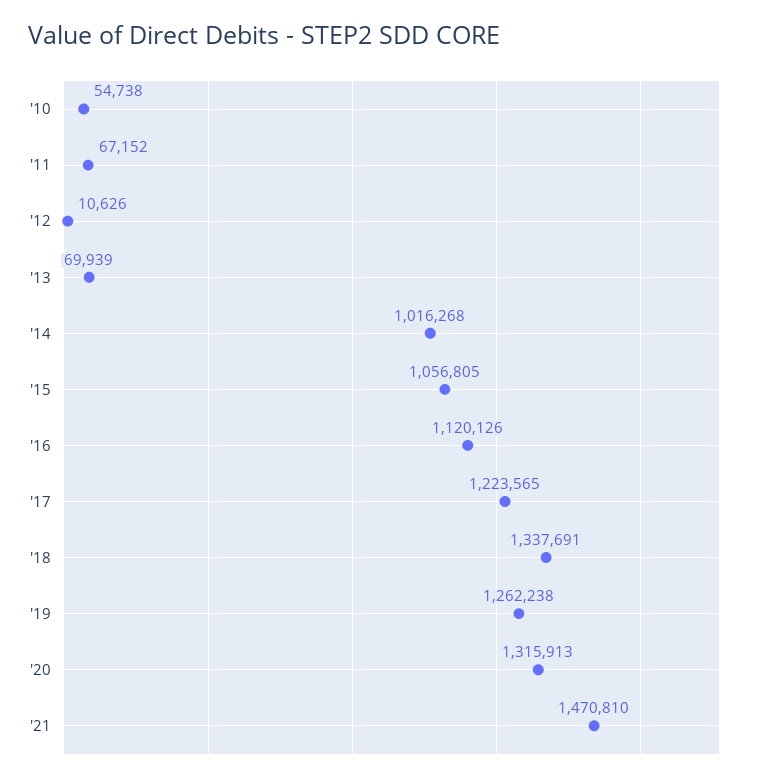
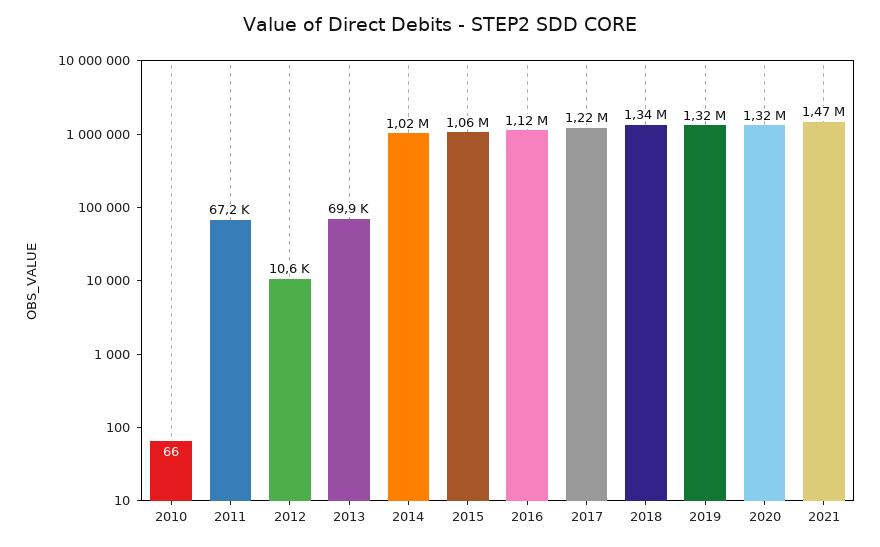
'10: 54738 -> 66
'19: 1262238 -> 1320000

